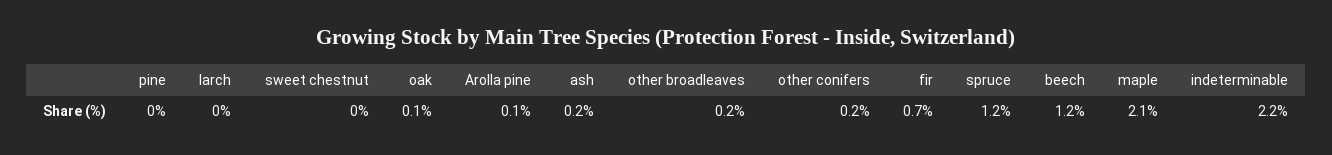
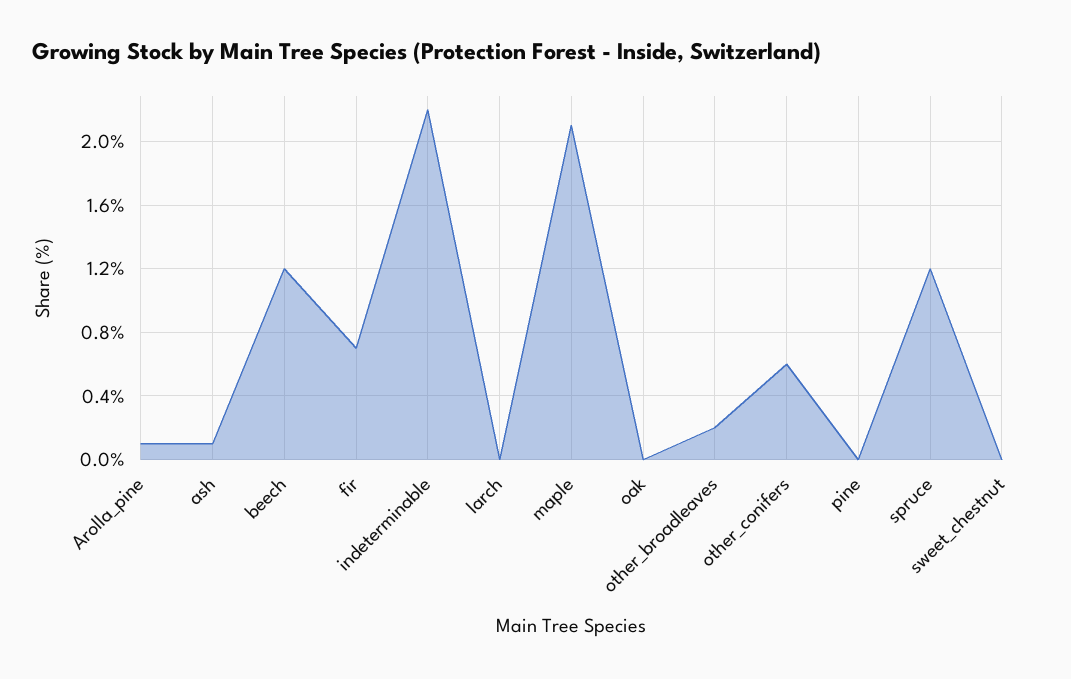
oak: 0.1 -> 0
ash: 0.2 -> 0.1
other conifers: 0.2 -> 0.6

